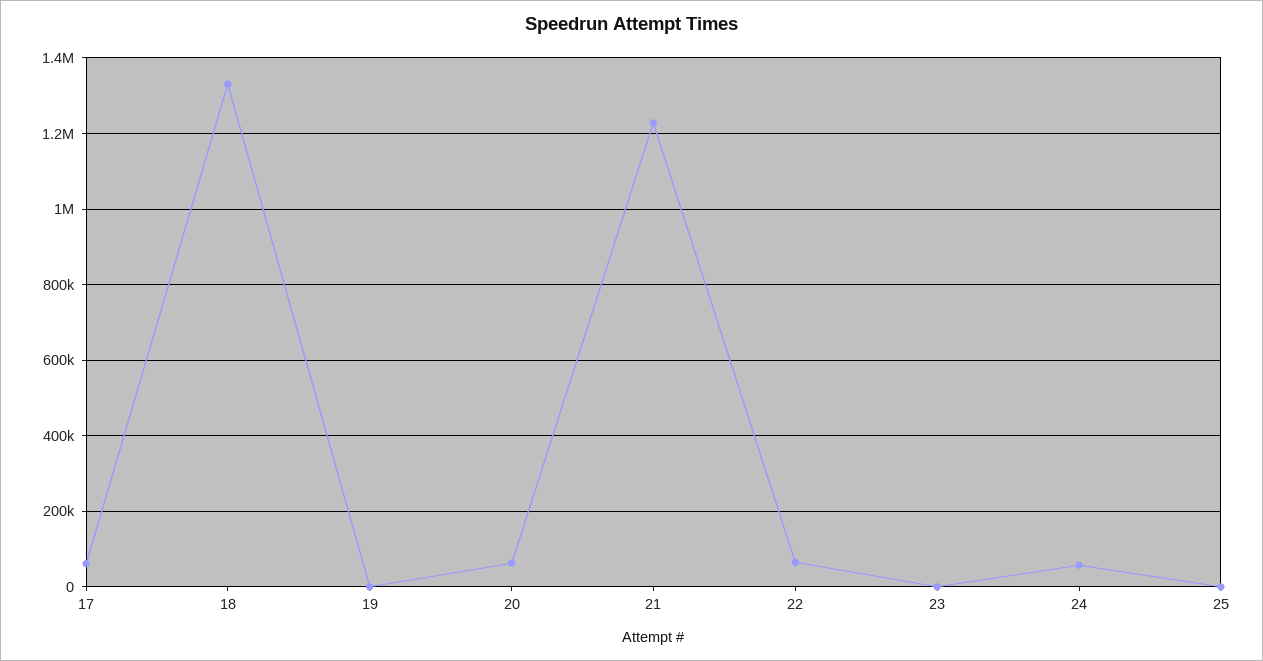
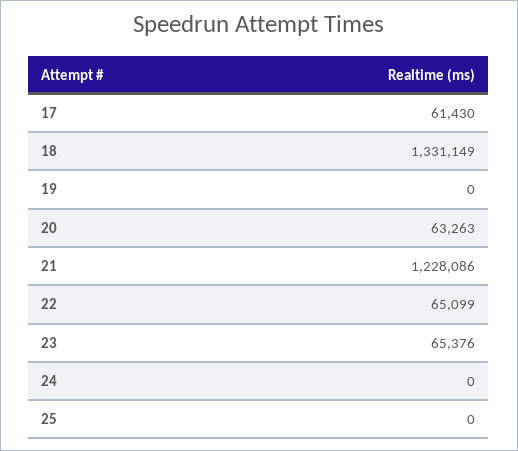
23: 0 -> 65376
24: 60000 -> 0

